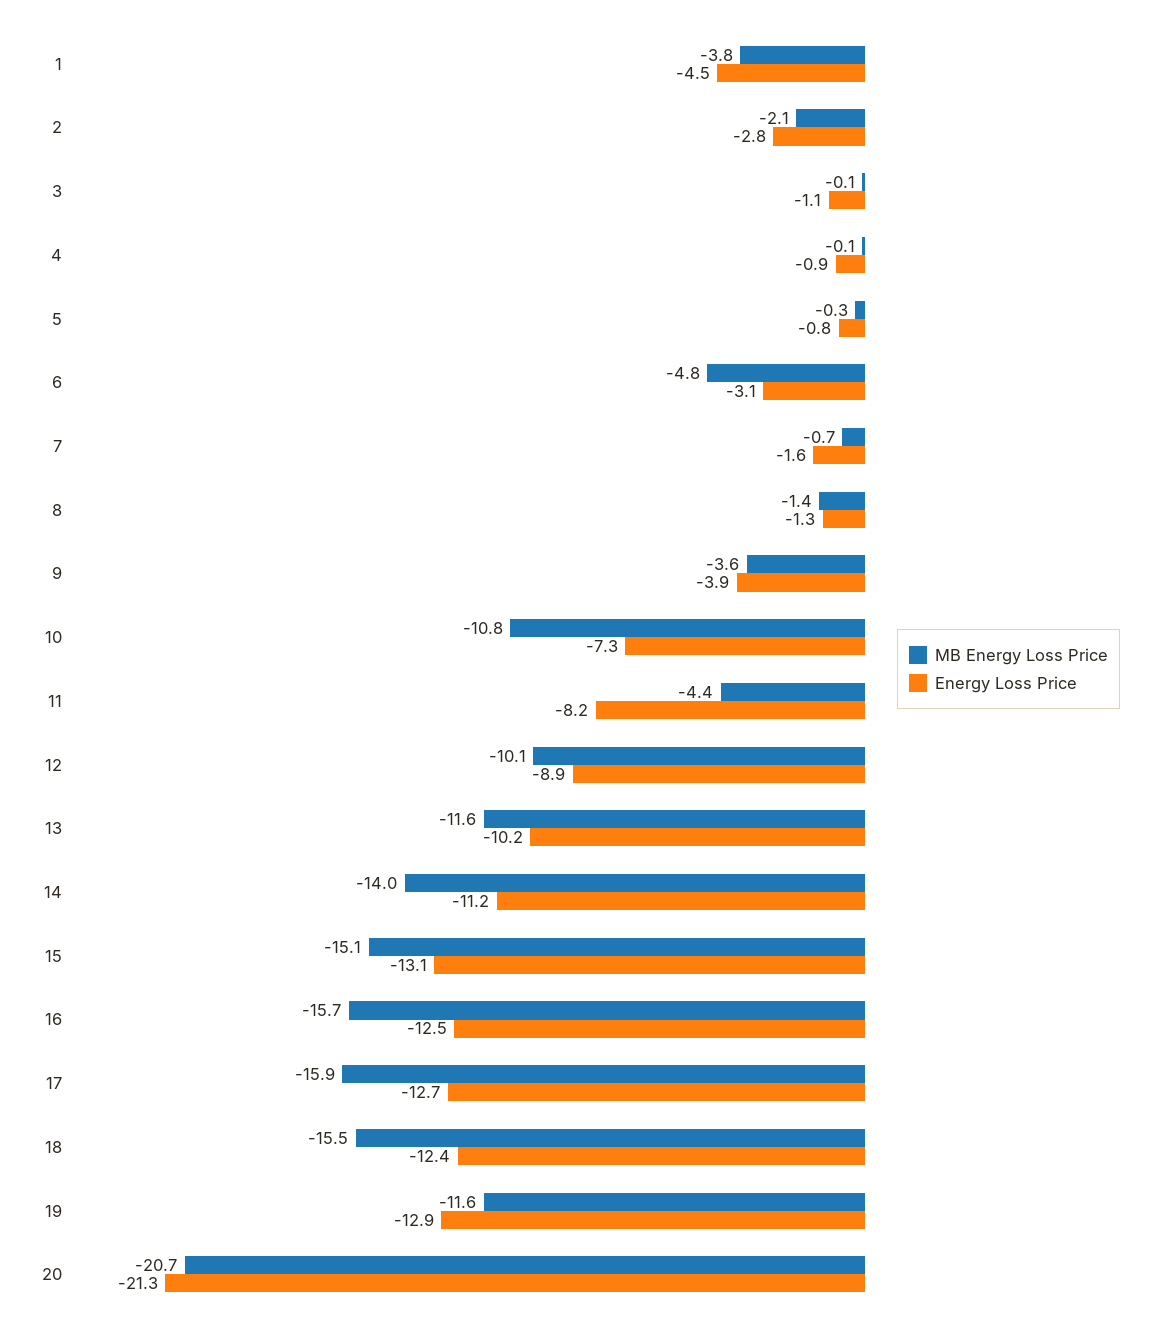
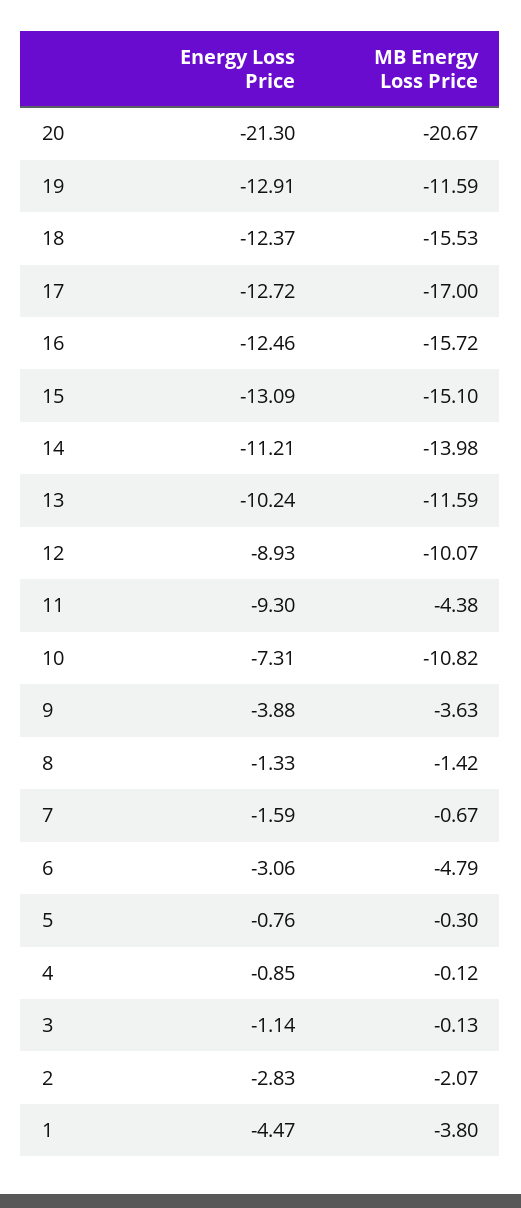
Energy Loss Price, 11: -8.2 -> -9.3
MB Energy Loss Price, 17: -15.9 -> -17

